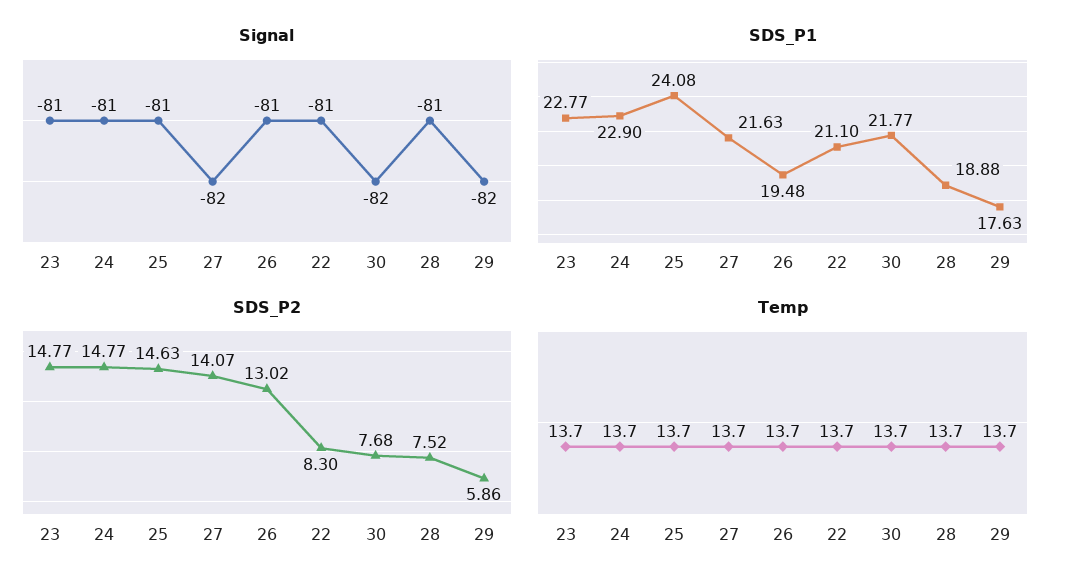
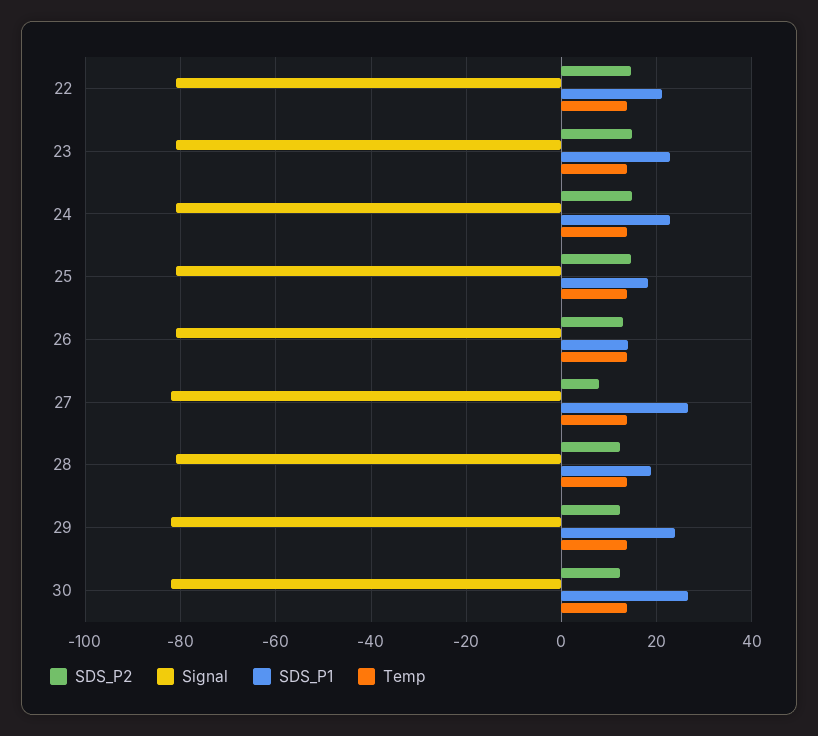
SDS_P1, 25: 24.08 -> 18
SDS_P1, 27: 21.63 -> 26
SDS_P1, 26: 19.48 -> 14
SDS_P1, 30: 21.77 -> 26
SDS_P1, 29: 17.63 -> 24
SDS_P2, 27: 14.07 -> 8
SDS_P2, 22: 8.3 -> 14
SDS_P2, 30: 7.68 -> 12
SDS_P2, 28: 7.52 -> 12
SDS_P2, 29: 5.86 -> 12

